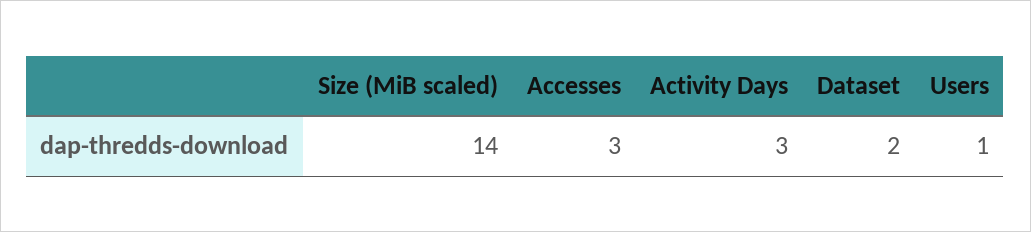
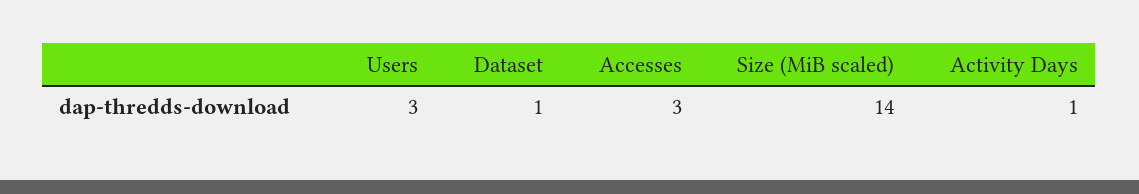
Activity Days: 3 -> 1
Dataset: 2 -> 1
Users: 1 -> 3

